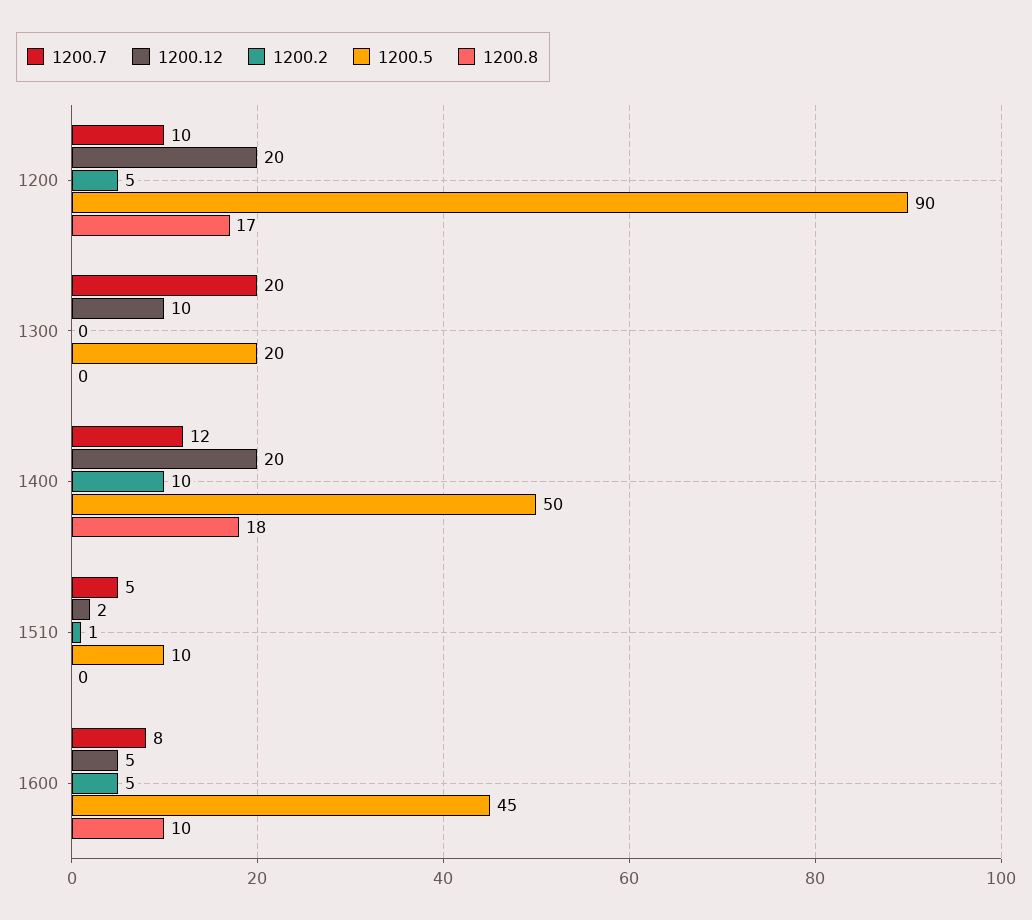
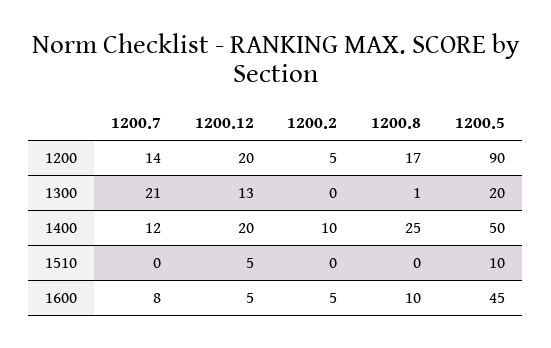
1200.7, 1200: 10 -> 14
1200.7, 1300: 20 -> 21
1200.12, 1300: 10 -> 13
1200.8, 1300: 0 -> 1
1200.8, 1400: 18 -> 25
1200.7, 1510: 5 -> 0
1200.12, 1510: 2 -> 5
1200.2, 1510: 1 -> 0

